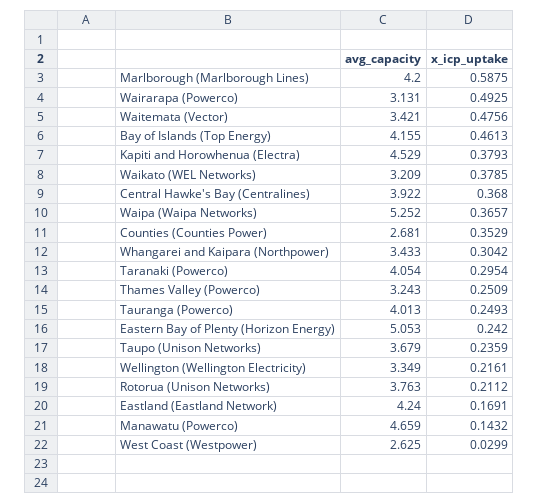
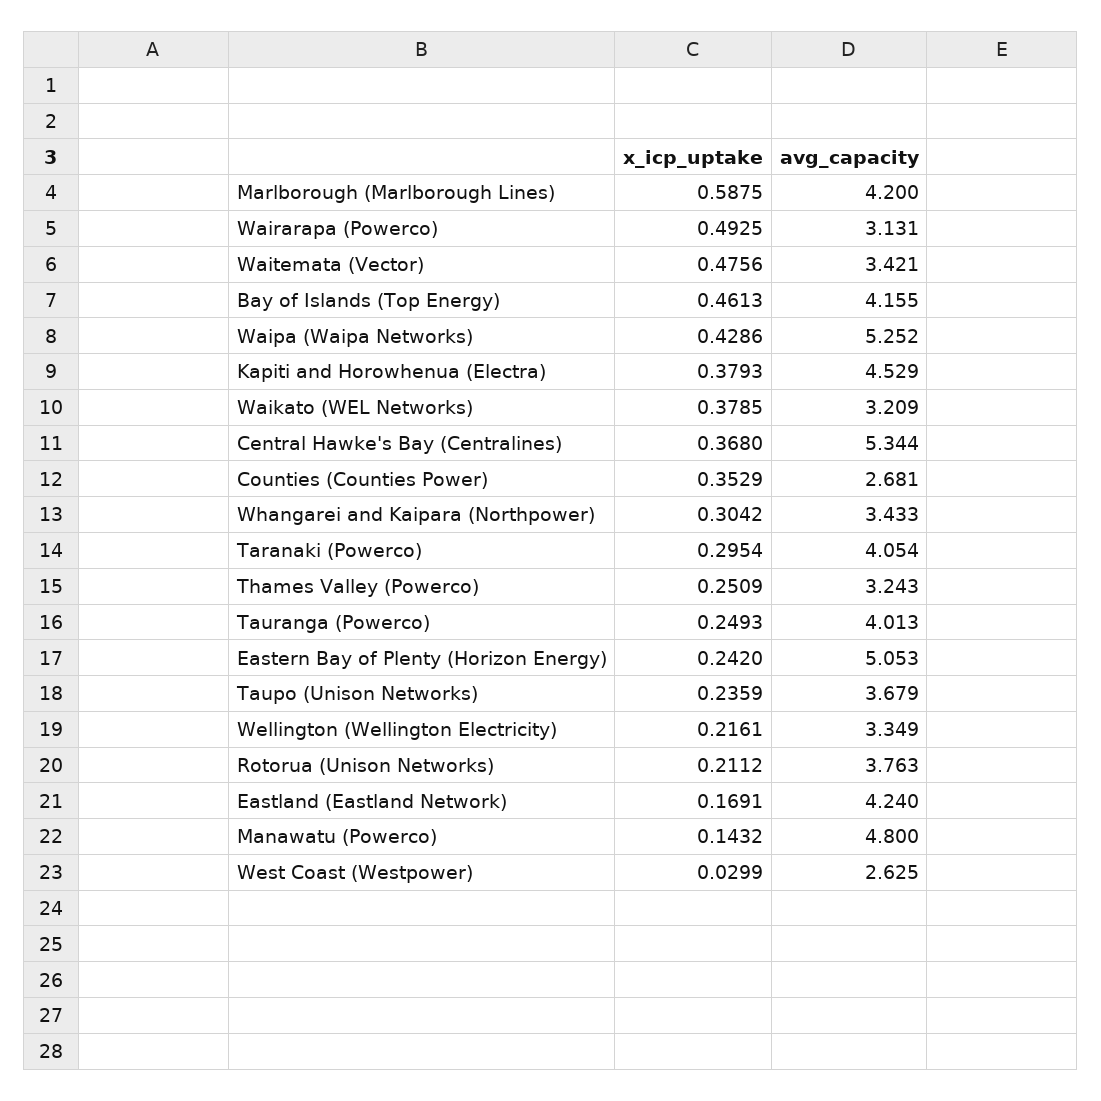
avg_capacity, Central Hawke's Bay (Centralines): 3.922 -> 5.344
x_icp_uptake, Waipa (Waipa Networks): 0.3657 -> 0.4286
avg_capacity, Manawatu (Powerco): 4.659 -> 4.8

